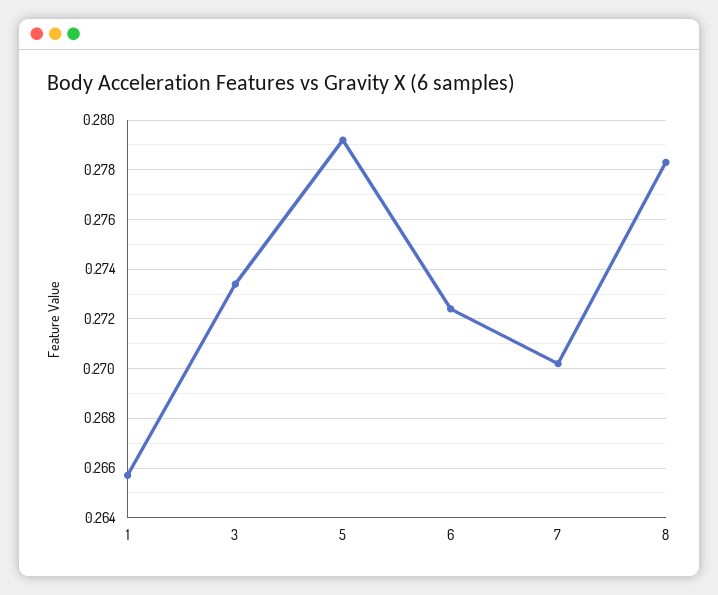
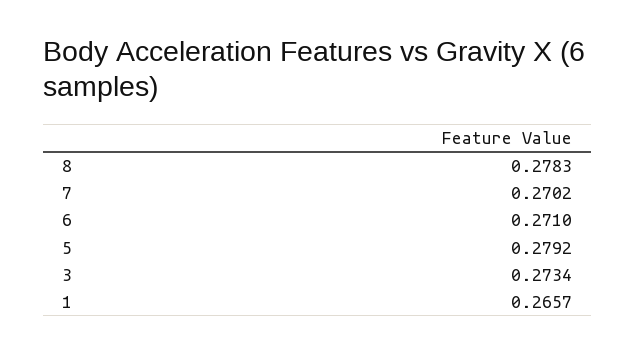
6: 0.2725 -> 0.271

